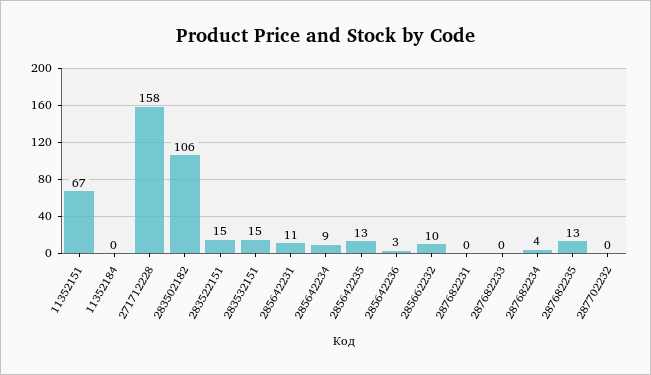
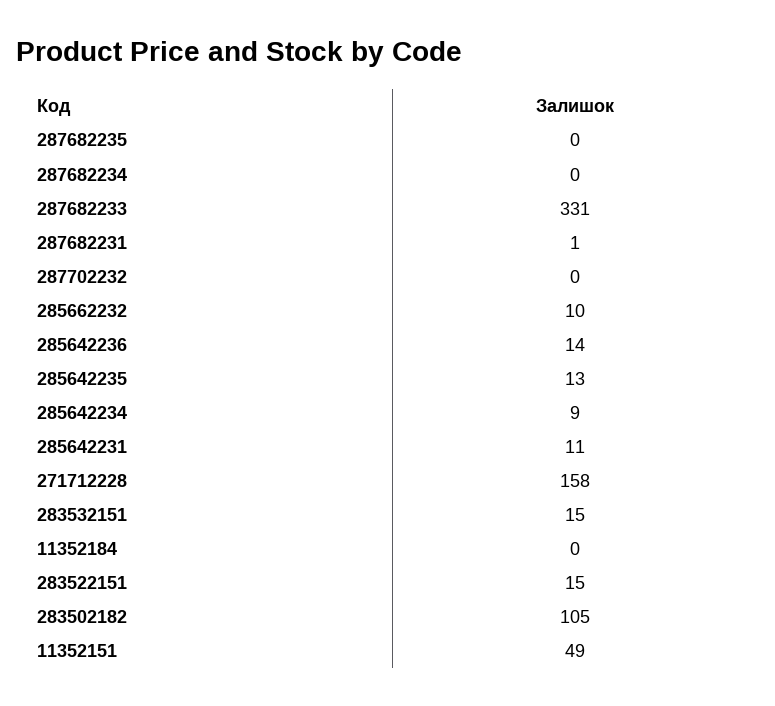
11352151: 67 -> 49
283502182: 106 -> 105
285642236: 3 -> 14
287682231: 0 -> 1
287682233: 0 -> 331
287682234: 4 -> 0
287682235: 13 -> 0

